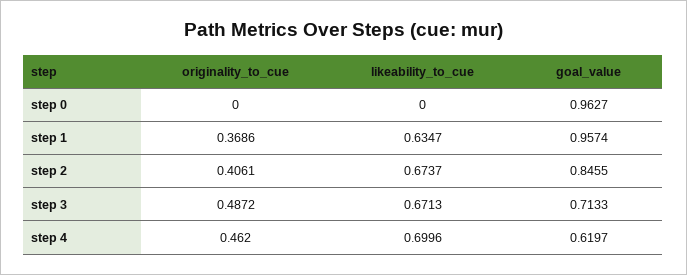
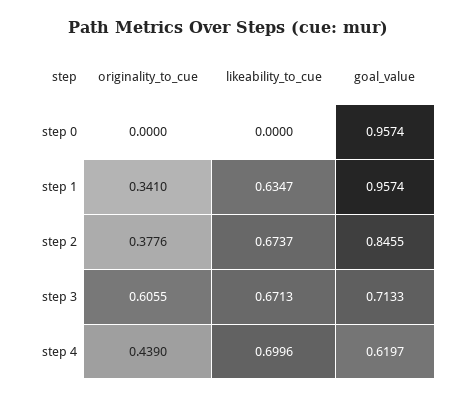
goal_value, step 0: 0.9627 -> 0.9574
originality_to_cue, step 1: 0.3686 -> 0.341
originality_to_cue, step 2: 0.4061 -> 0.3776
originality_to_cue, step 3: 0.4872 -> 0.6055
originality_to_cue, step 4: 0.462 -> 0.439

